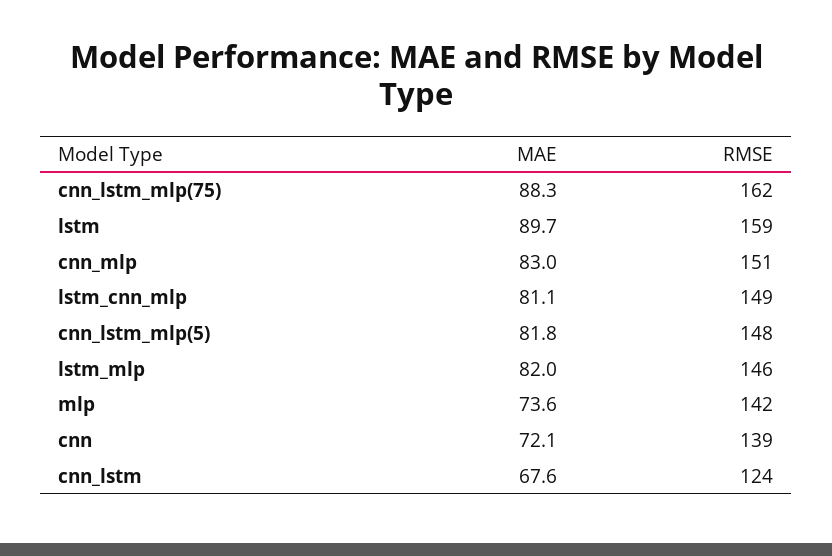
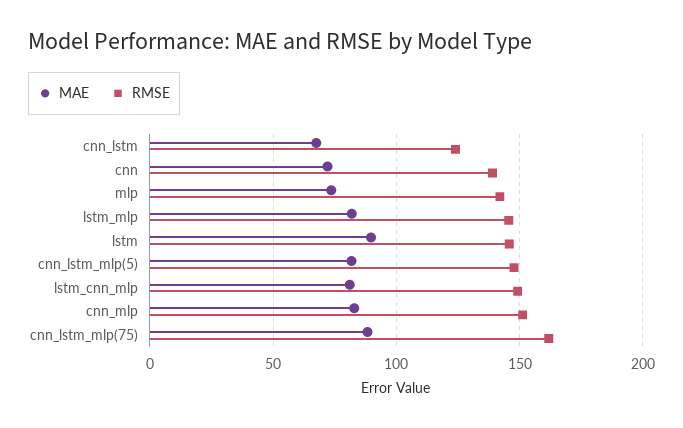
RMSE, lstm: 159 -> 145

